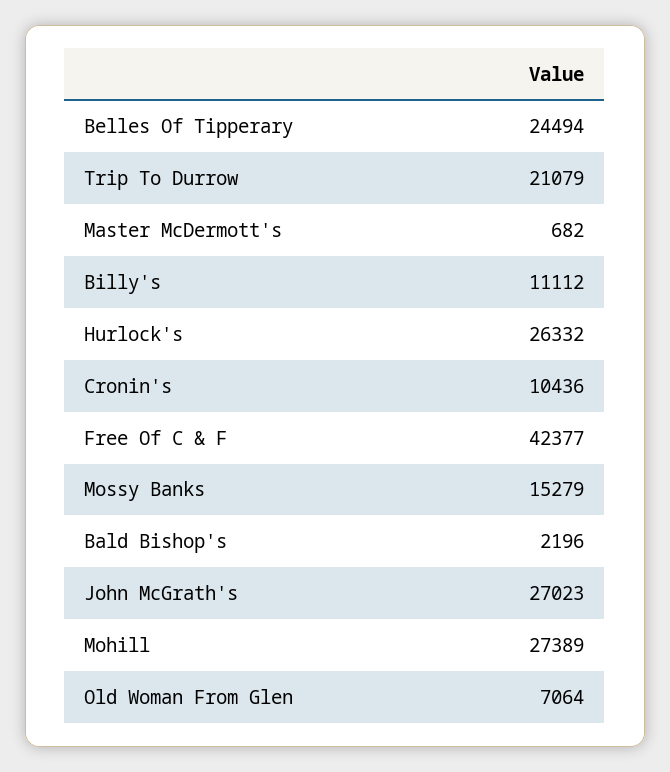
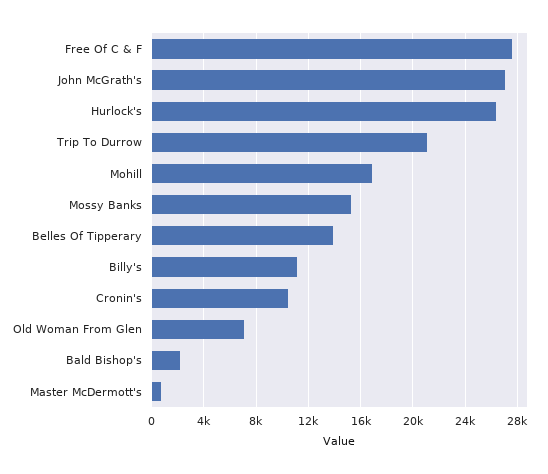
Belles Of Tipperary: 24494 -> 14000
Free Of C & F: 42377 -> 27500
Mohill: 27389 -> 17000

